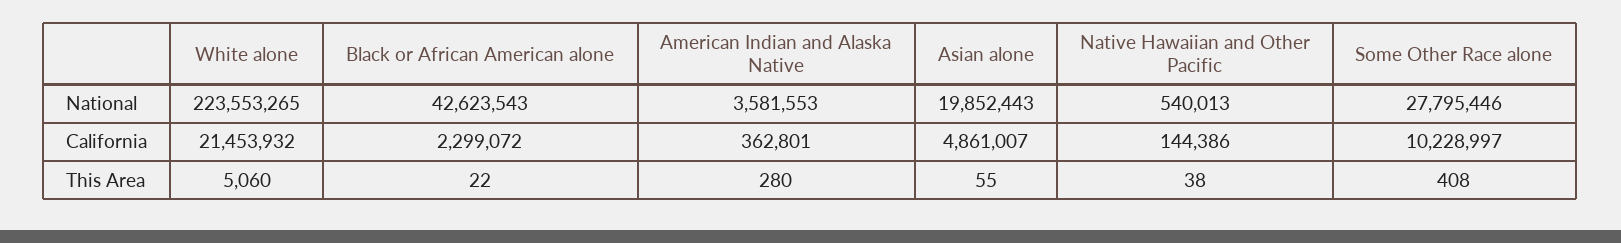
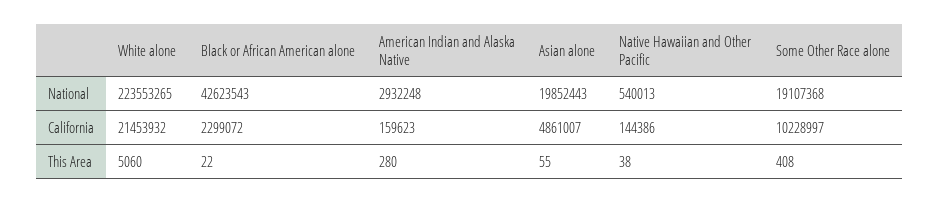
American Indian and Alaska Native, National: 3581553 -> 2932248
Some Other Race alone, National: 27795446 -> 19107368
American Indian and Alaska Native, California: 362801 -> 159623

